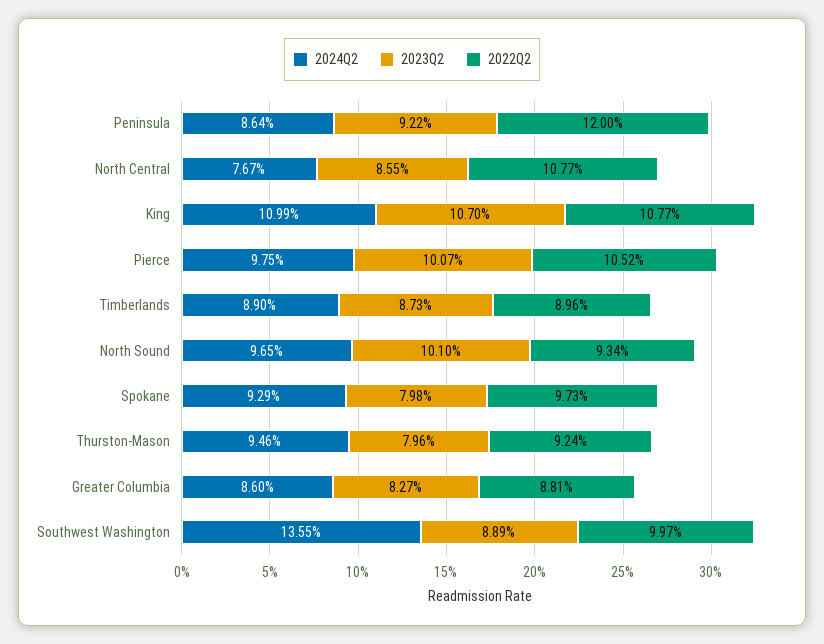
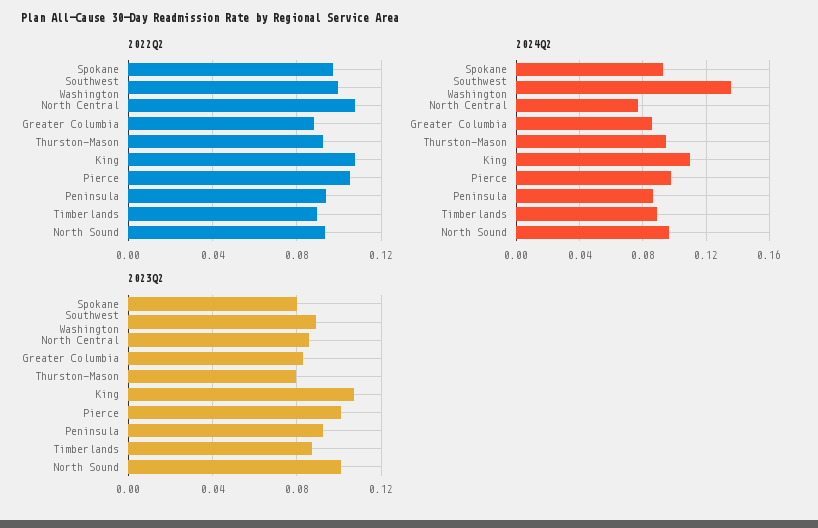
2022Q2, Peninsula: 0.12 -> 0.095

